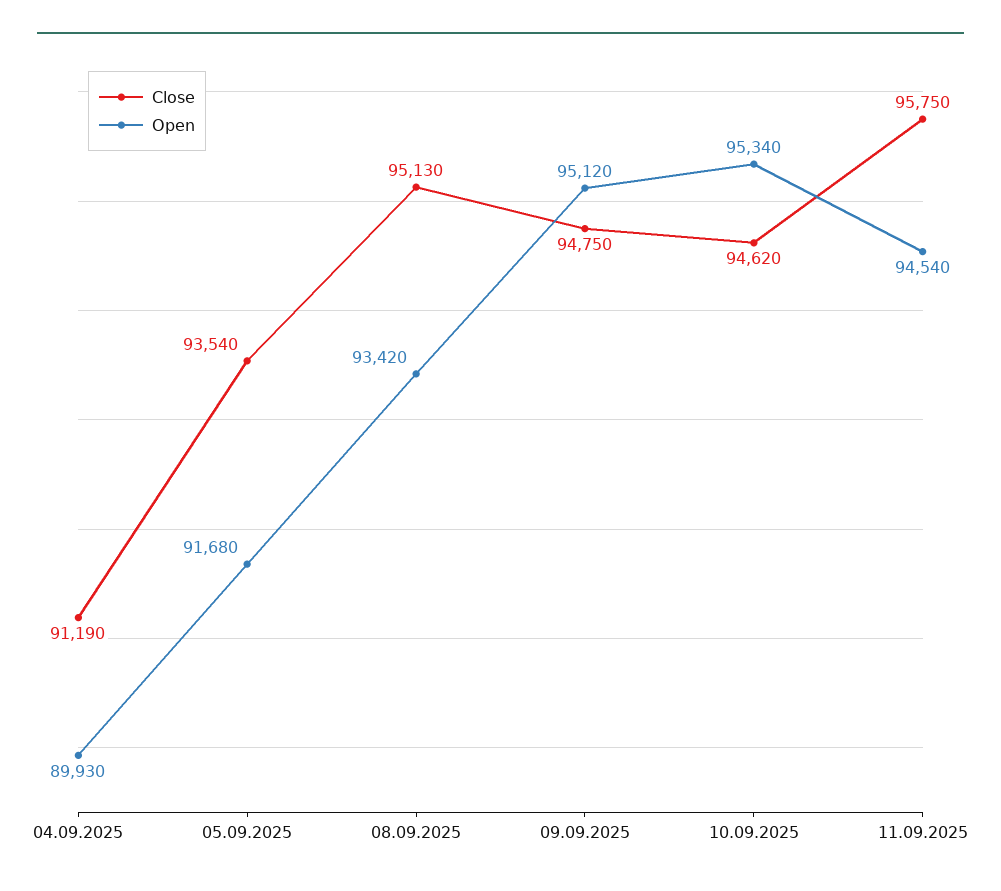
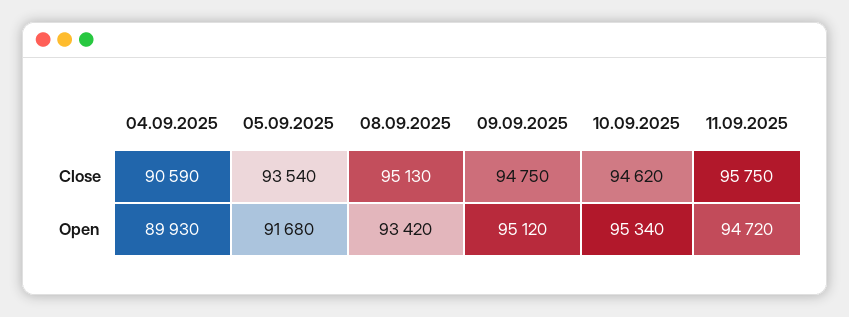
Close, 04.09.2025: 91190 -> 90590
Open, 11.09.2025: 94540 -> 94720

